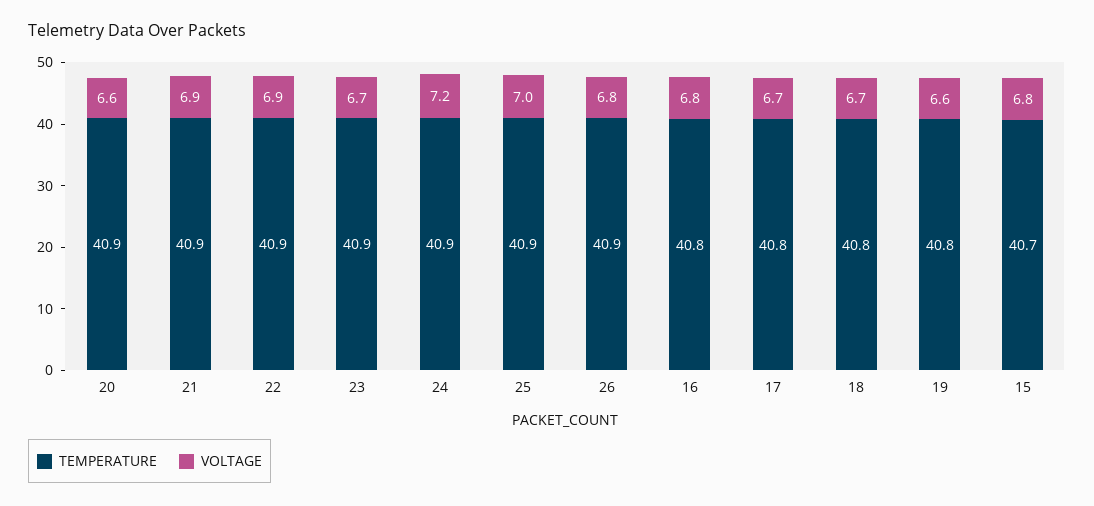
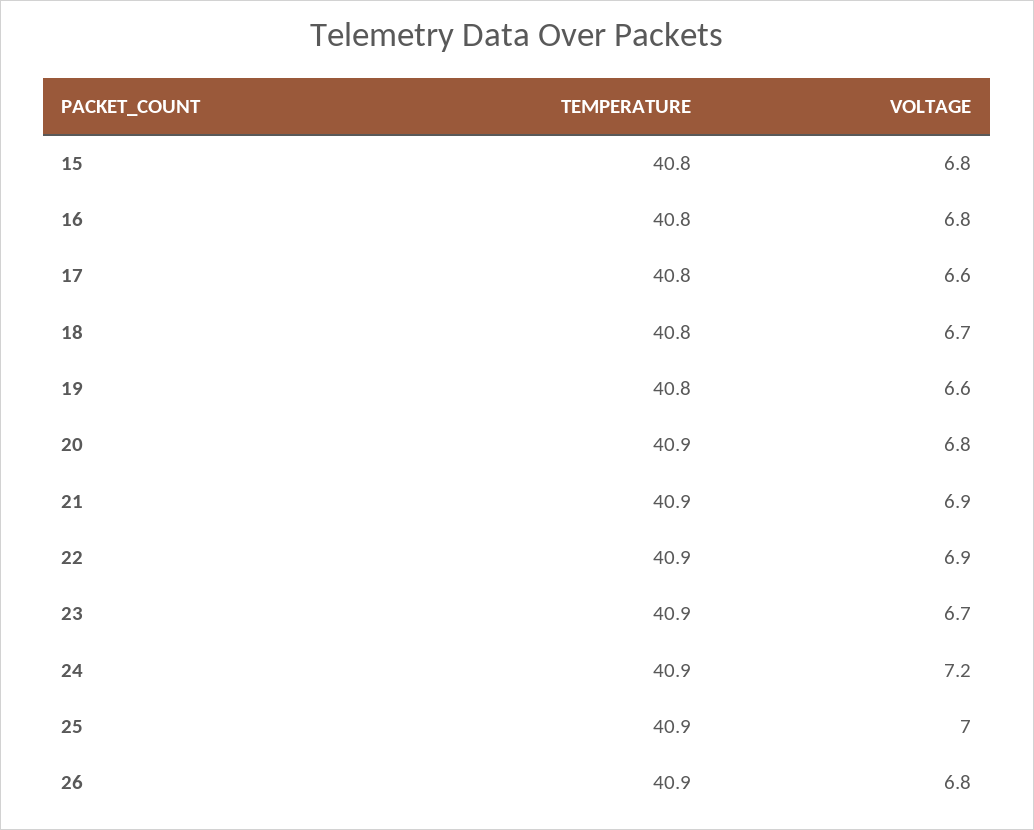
VOLTAGE, 20: 6.6 -> 6.8
VOLTAGE, 17: 6.7 -> 6.6
TEMPERATURE, 15: 40.7 -> 40.8

